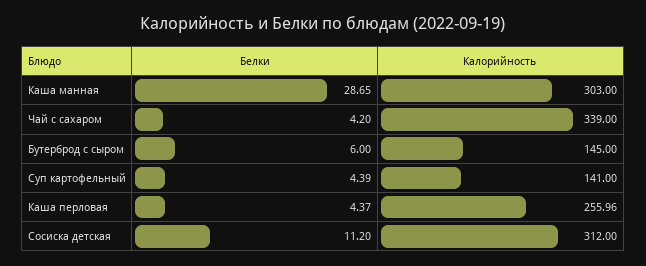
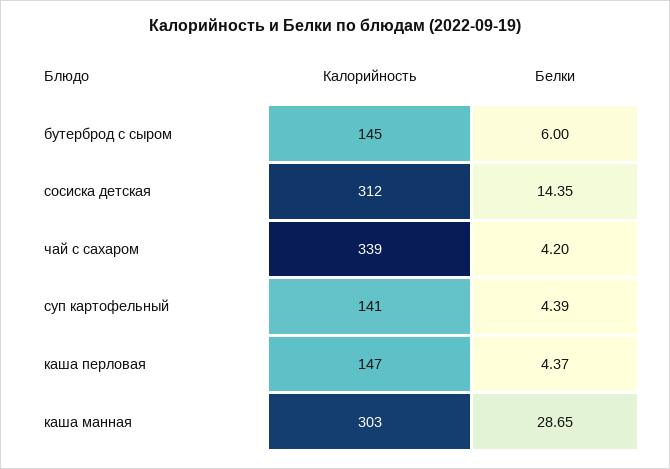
Калорийность, Каша перловая: 255.96 -> 147
Белки, Сосиска детская: 11.2 -> 14.35

